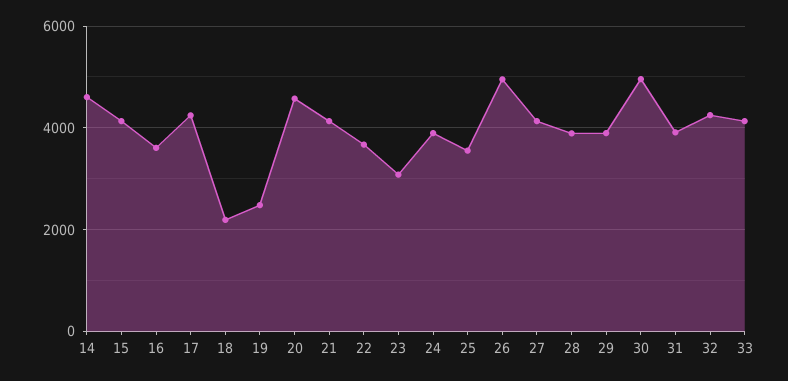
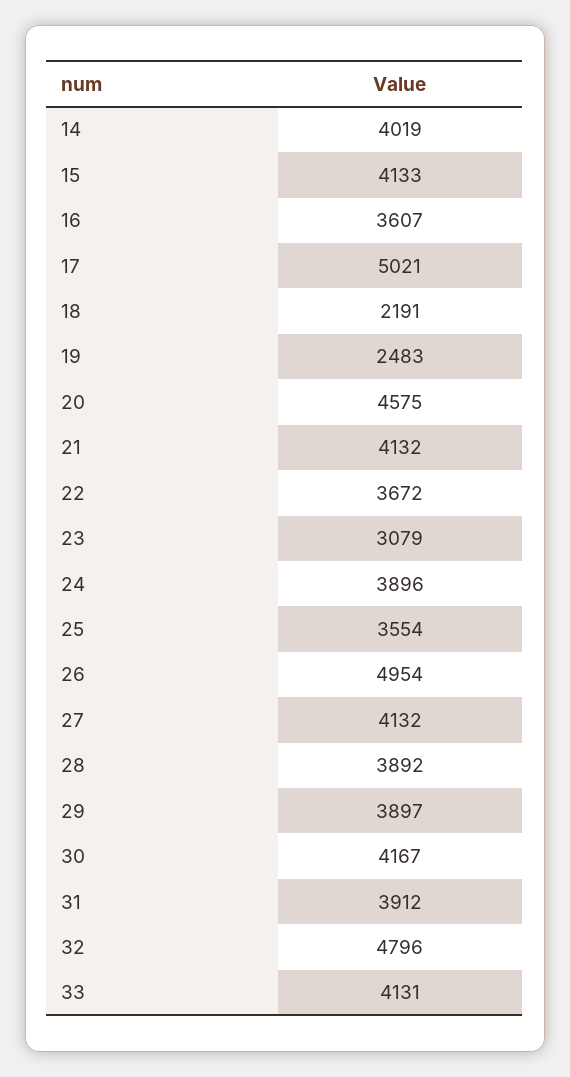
14: 4600 -> 4019
17: 4200 -> 5021
30: 5000 -> 4167
32: 4200 -> 4796

